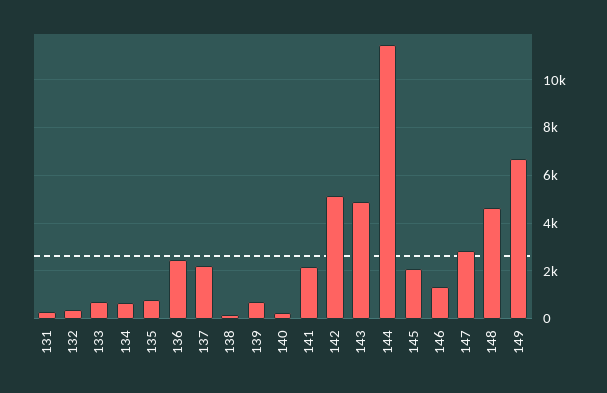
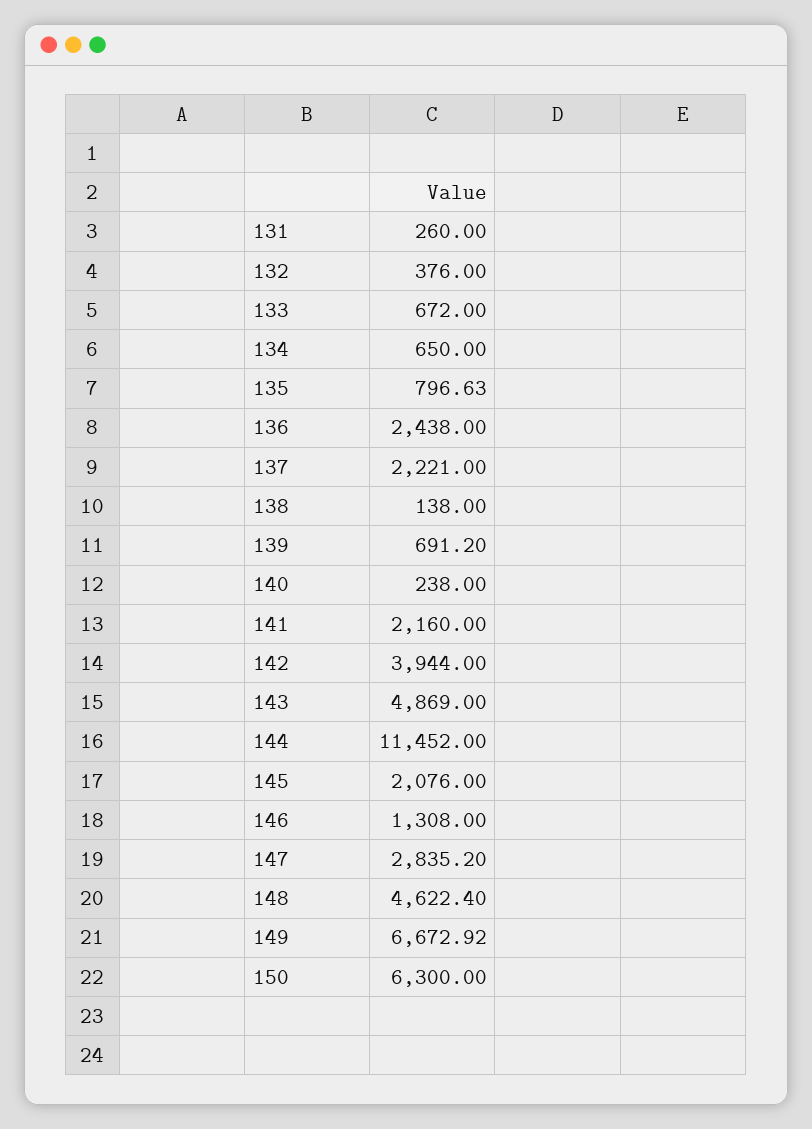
142: 5000 -> 3944
150: none -> 6300

